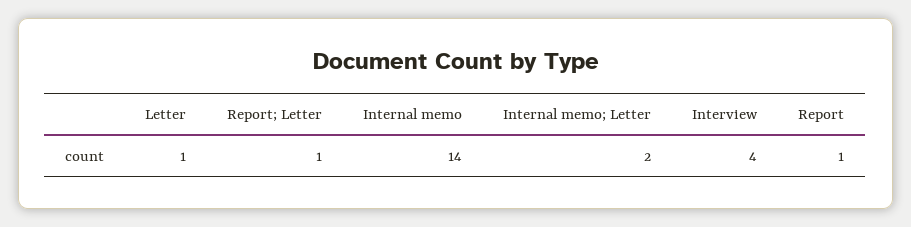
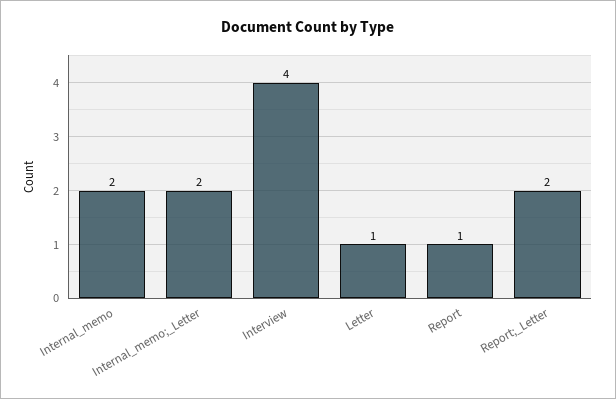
Report; Letter: 1 -> 2
Internal memo: 14 -> 2

